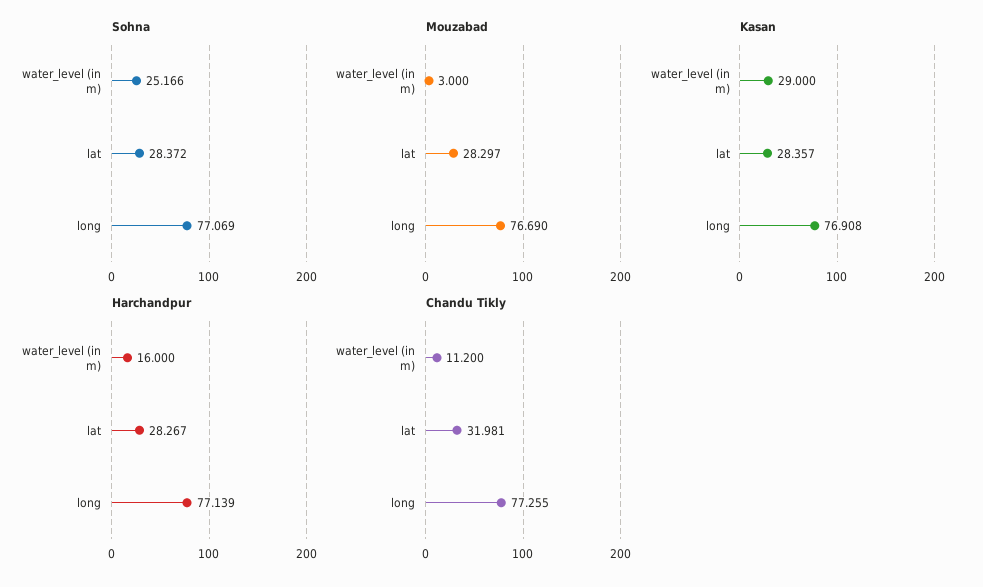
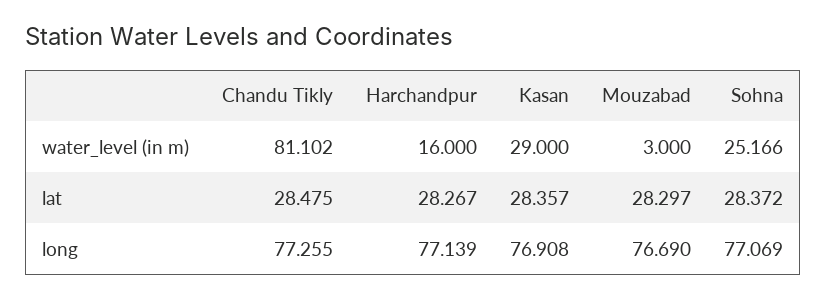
Chandu Tikly, water_level (in m): 11.2 -> 81.102
Chandu Tikly, lat: 31.981 -> 28.475

